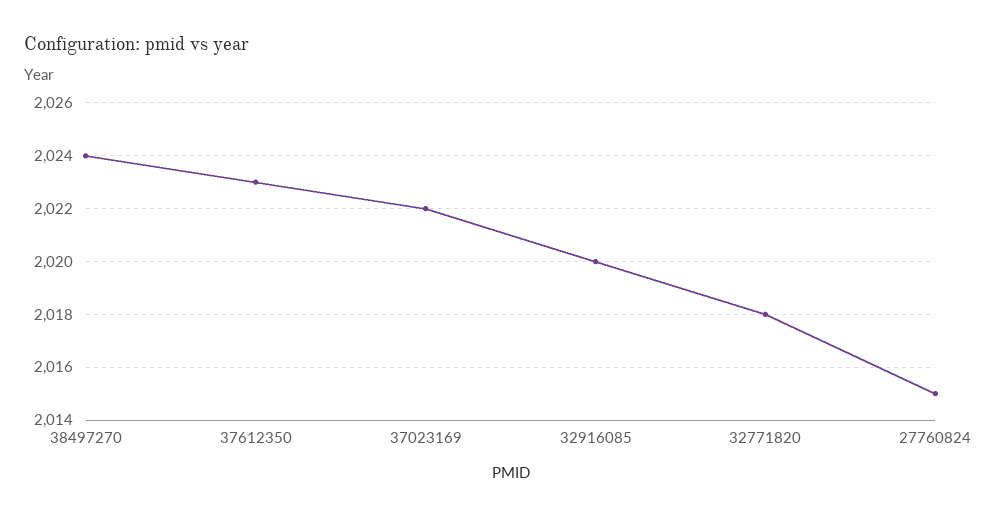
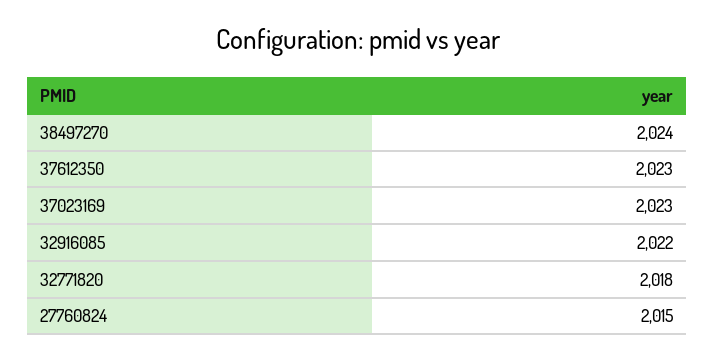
37023169: 2022 -> 2023
32916085: 2020 -> 2022

